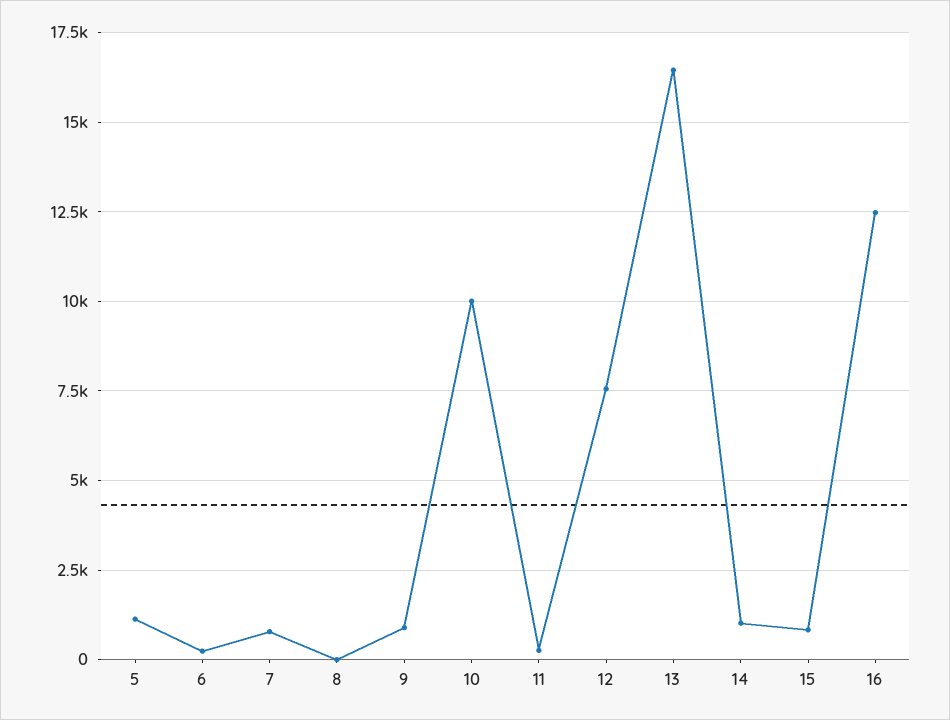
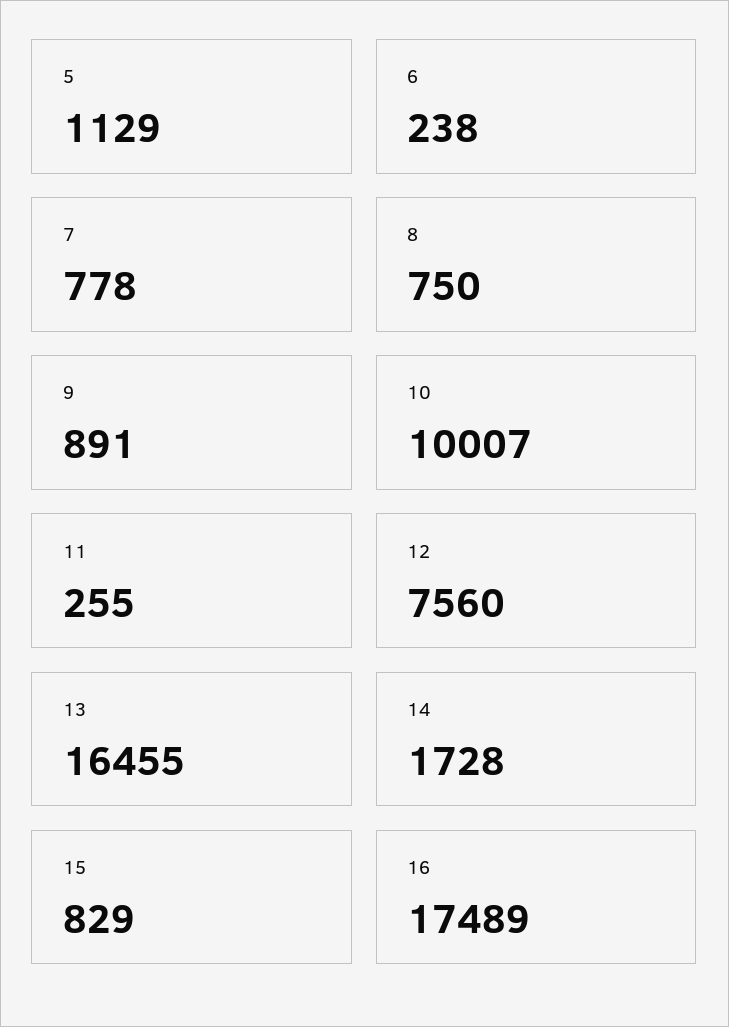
8: 0 -> 750
14: 1000 -> 1728
16: 12500 -> 17489

